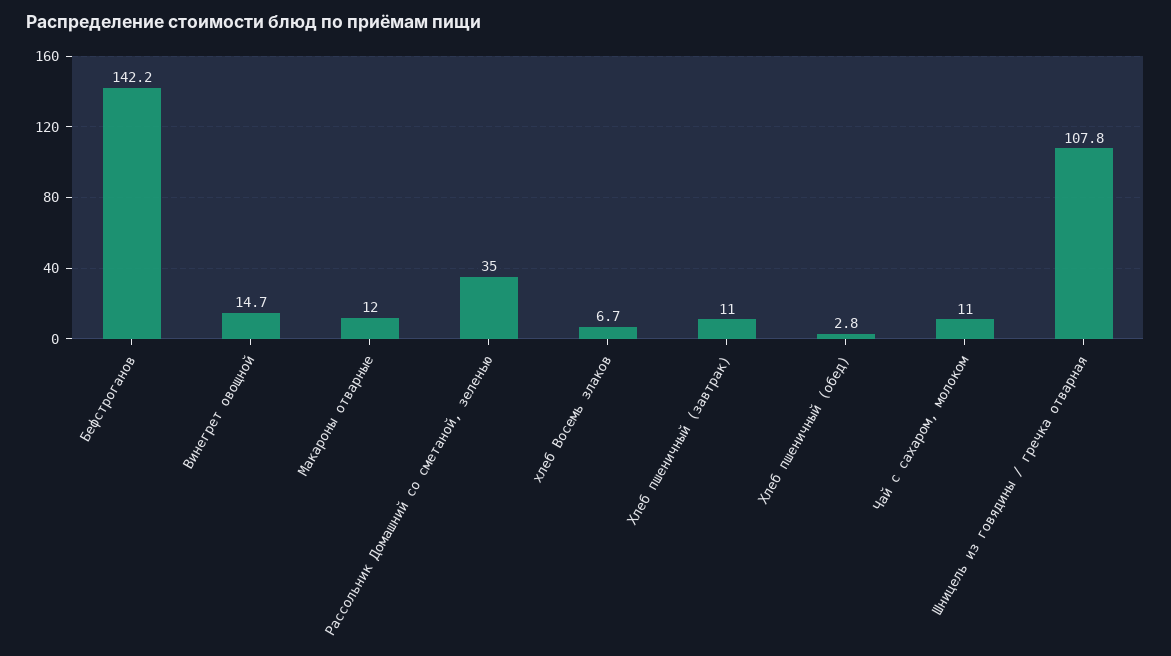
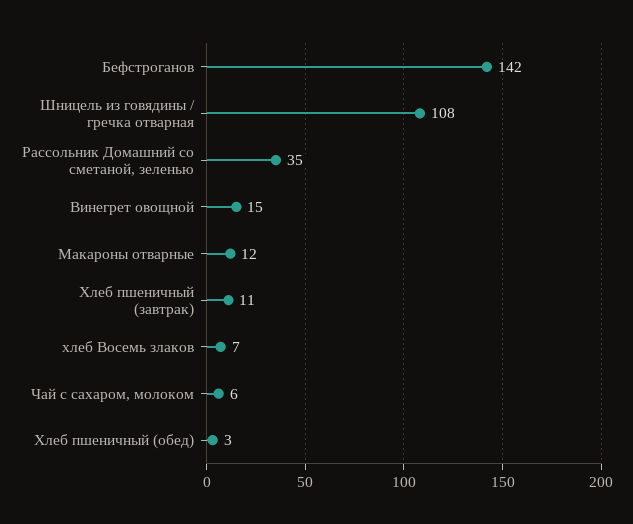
Чай с сахаром, молоком: 11 -> 6

